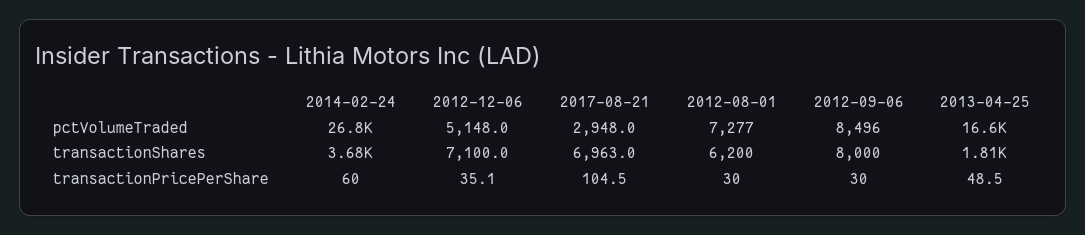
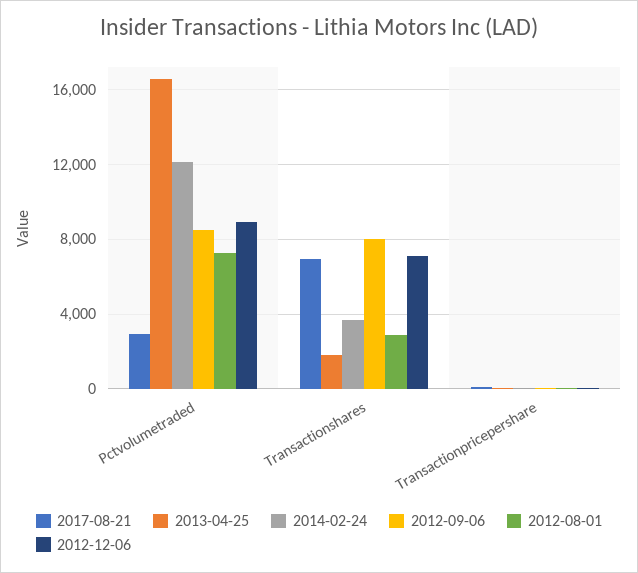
2014-02-24, pctVolumeTraded: 26800 -> 12000
2012-12-06, pctVolumeTraded: 5148 -> 9000
2012-08-01, transactionShares: 6200 -> 3000

